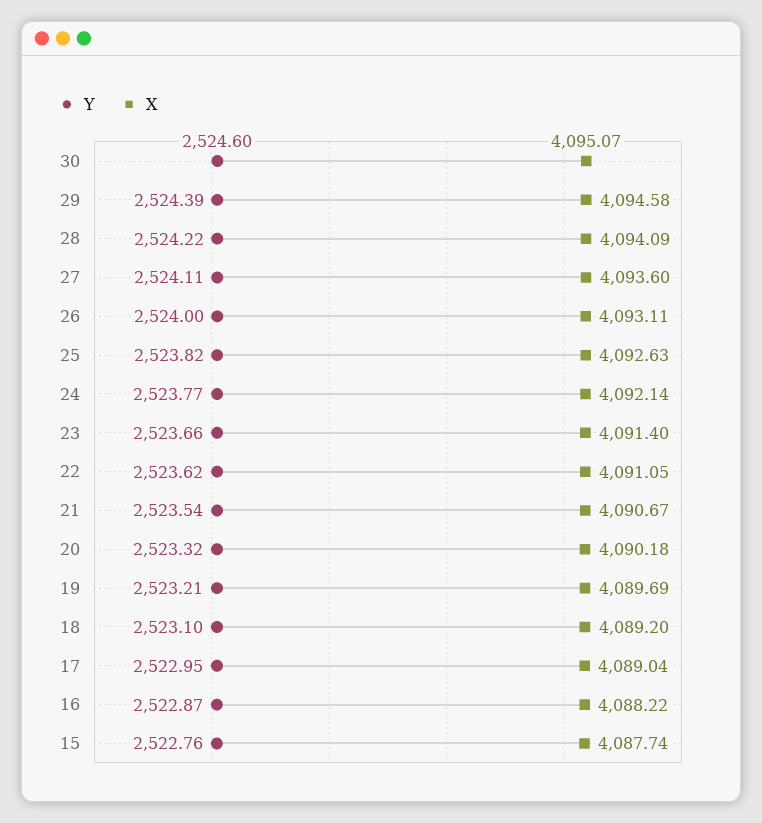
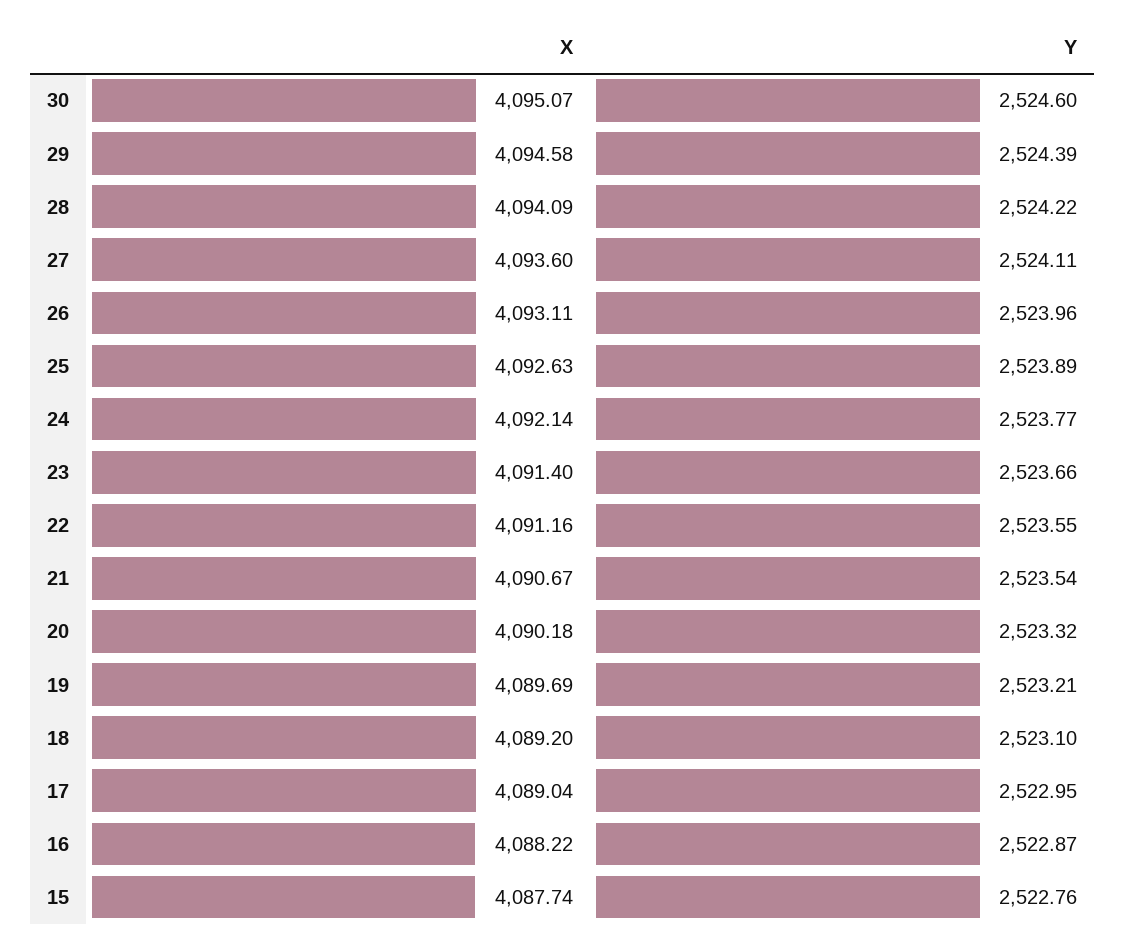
Y, 26: 2524 -> 2523.96
Y, 25: 2523.82 -> 2523.89
Y, 22: 2523.62 -> 2523.55
X, 22: 4091.05 -> 4091.16

